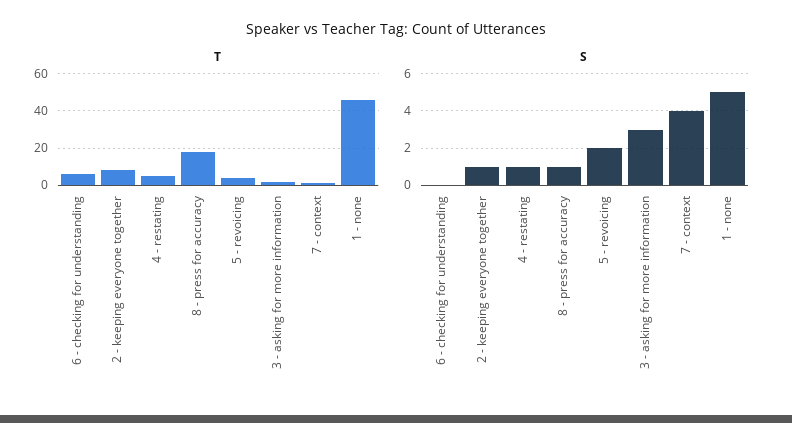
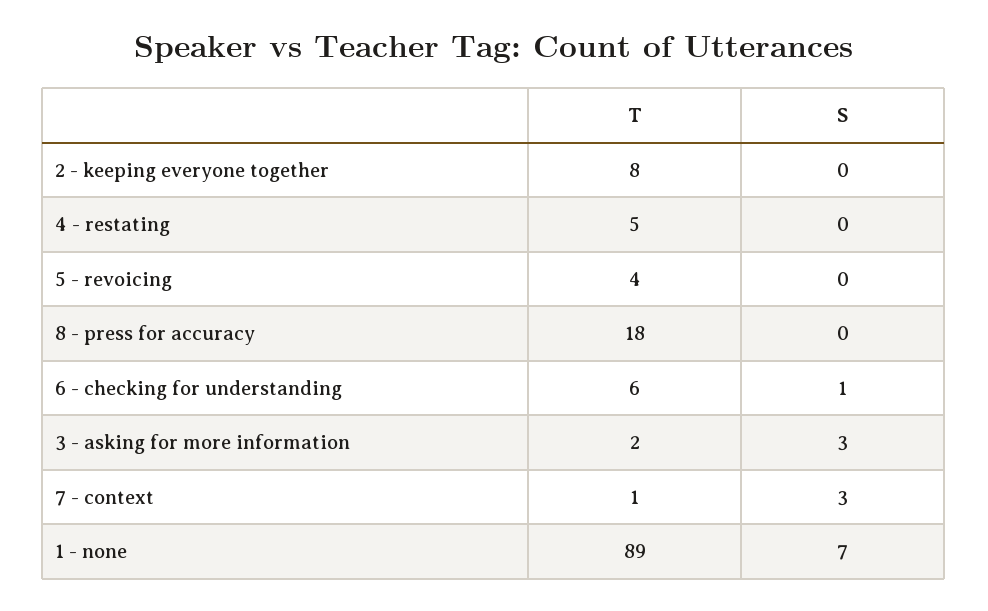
T, 1 - none: 45 -> 89
S, 6 - checking for understanding: 0 -> 1
S, 2 - keeping everyone together: 1 -> 0
S, 4 - restating: 1 -> 0
S, 8 - press for accuracy: 1 -> 0
S, 5 - revoicing: 2 -> 0
S, 7 - context: 4 -> 3
S, 1 - none: 5 -> 7

